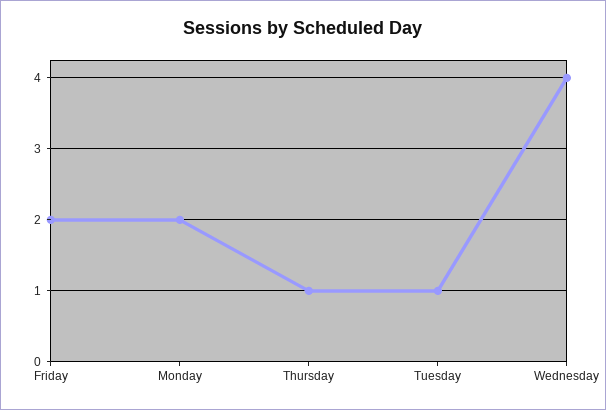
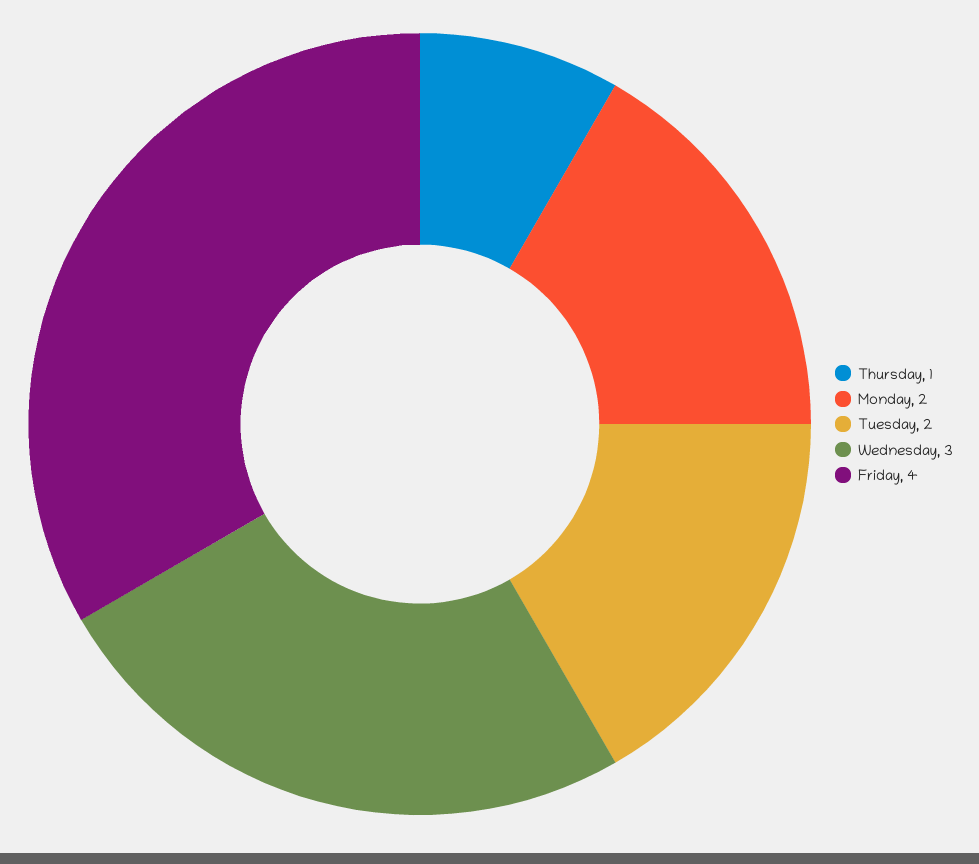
Friday: 2 -> 4
Tuesday: 1 -> 2
Wednesday: 4 -> 3

